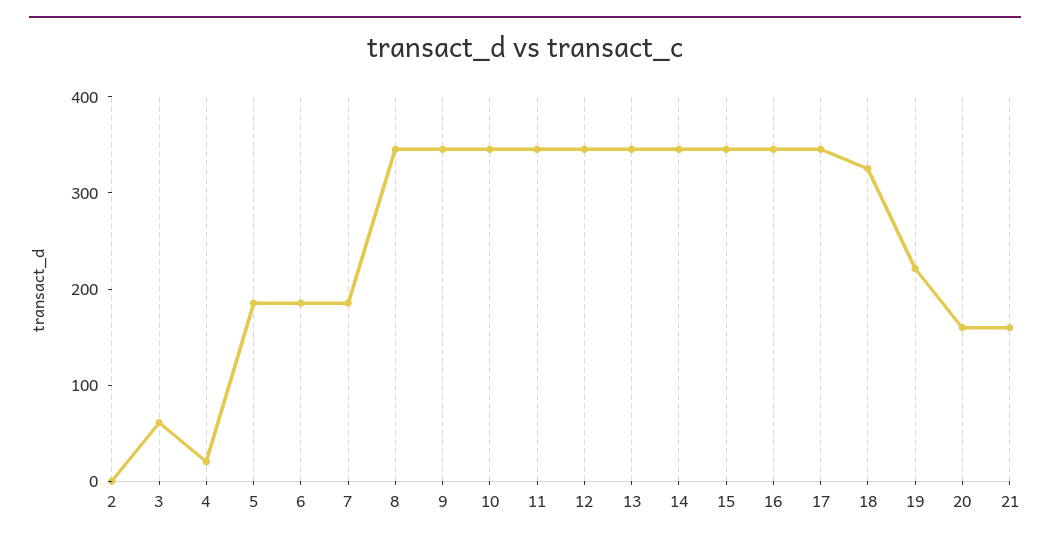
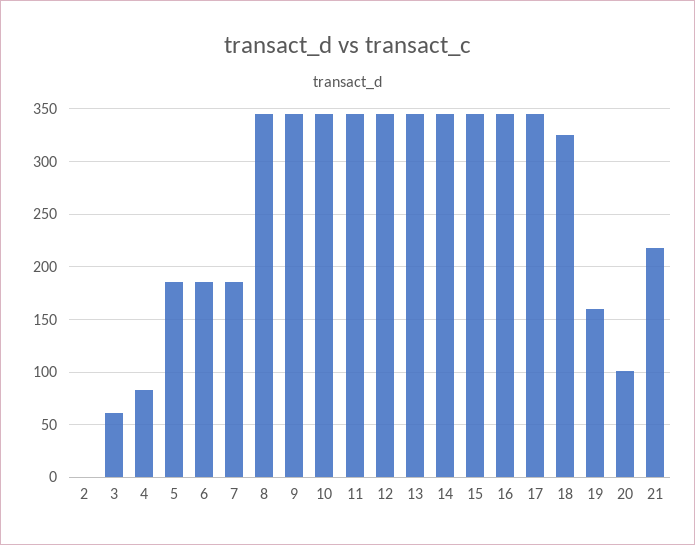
4: 20 -> 80
19: 220 -> 160
20: 160 -> 100
21: 160 -> 220

